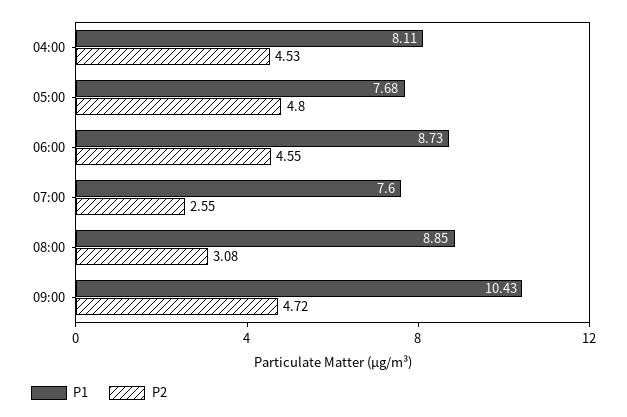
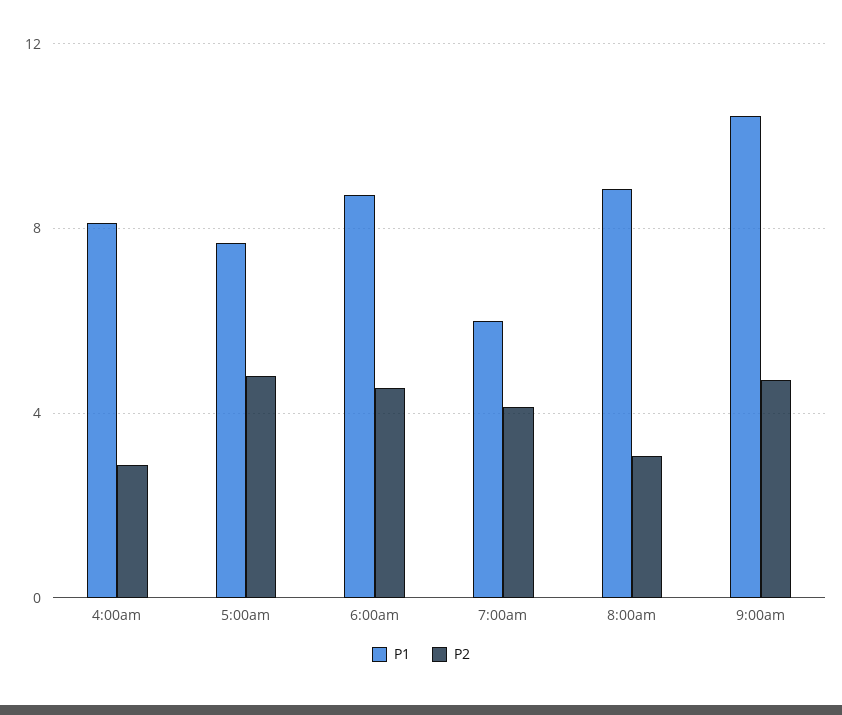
P2, 04:00: 4.53 -> 3
P1, 07:00: 7.6 -> 6
P2, 07:00: 2.55 -> 4

